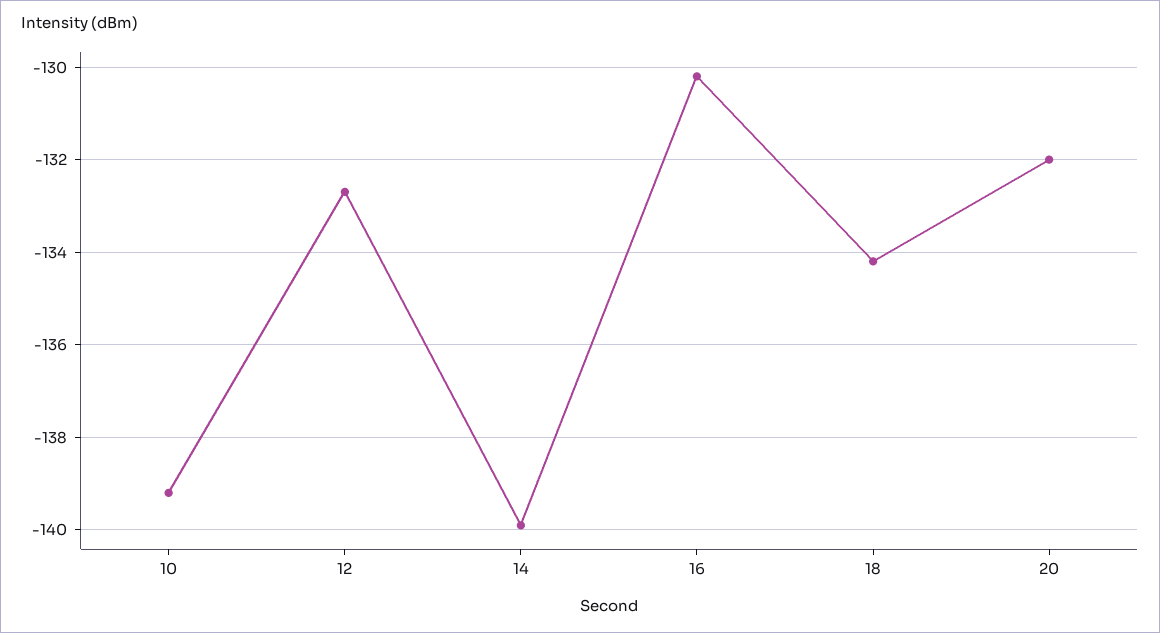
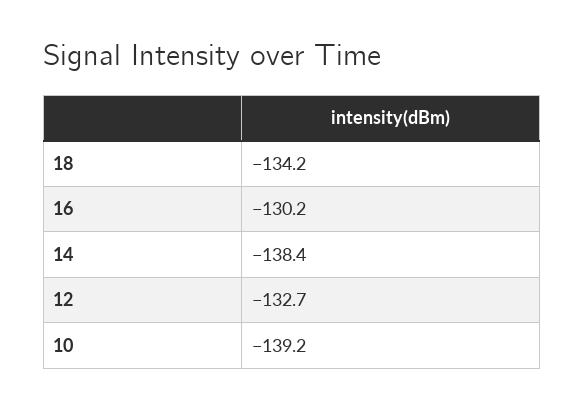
14: -140 -> -138.4
20: -132 -> none

